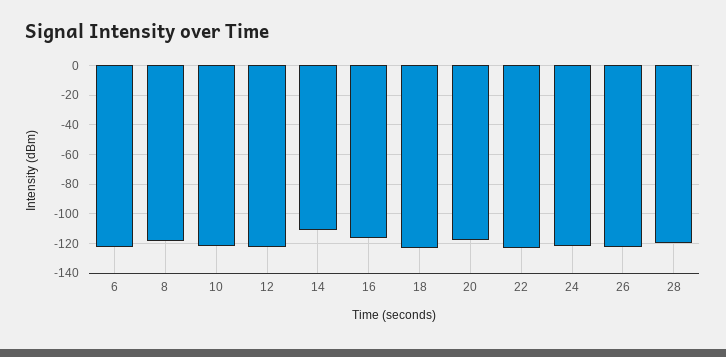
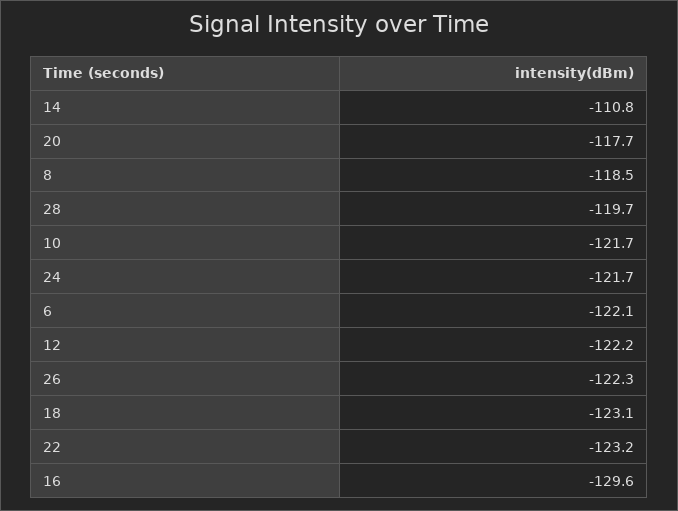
16: -115 -> -129.6

